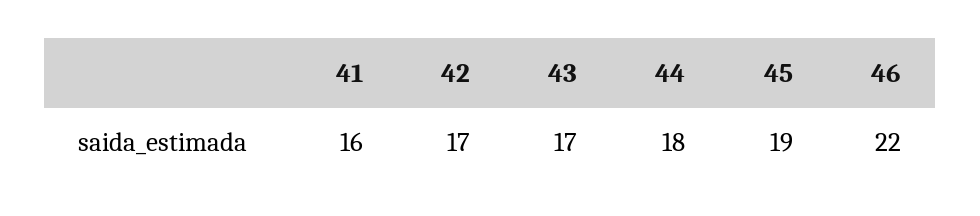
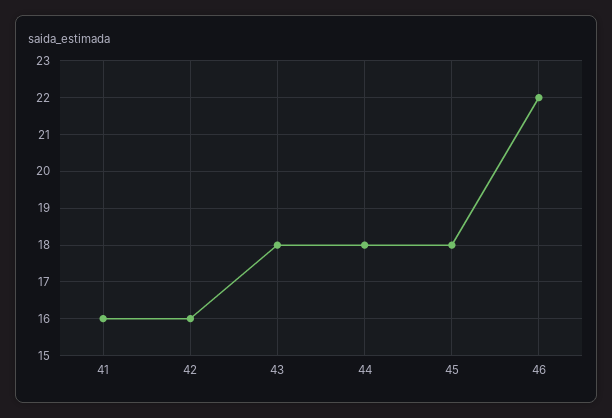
42: 17 -> 16
43: 17 -> 18
45: 19 -> 18

